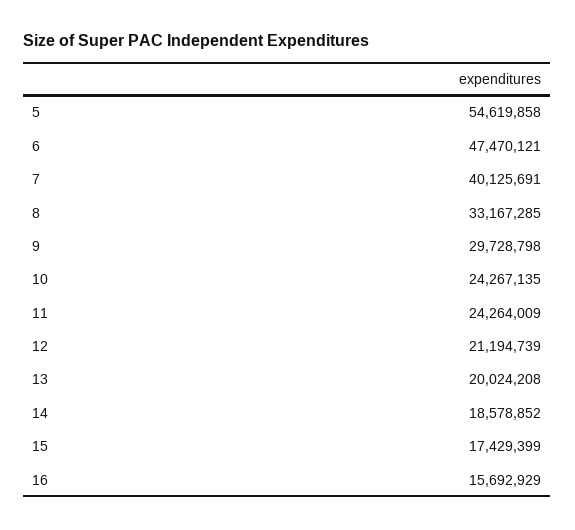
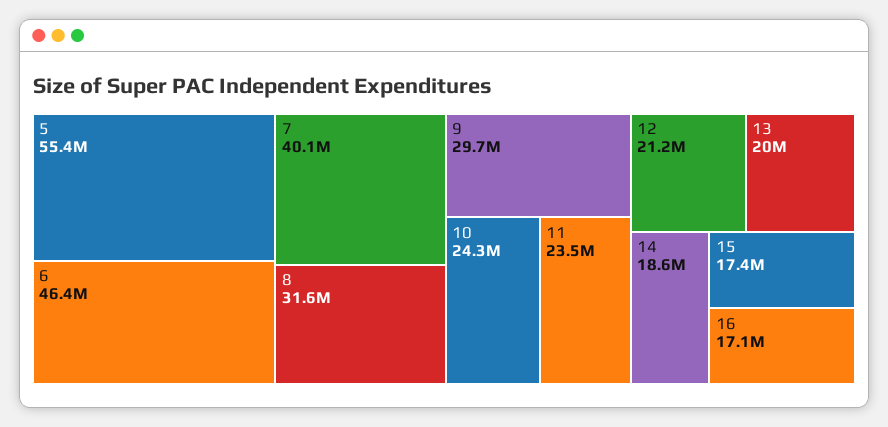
5: 54619858 -> 55400000
6: 47470121 -> 46400000
8: 33167285 -> 31600000
11: 24264009 -> 23500000
16: 15692929 -> 17100000

